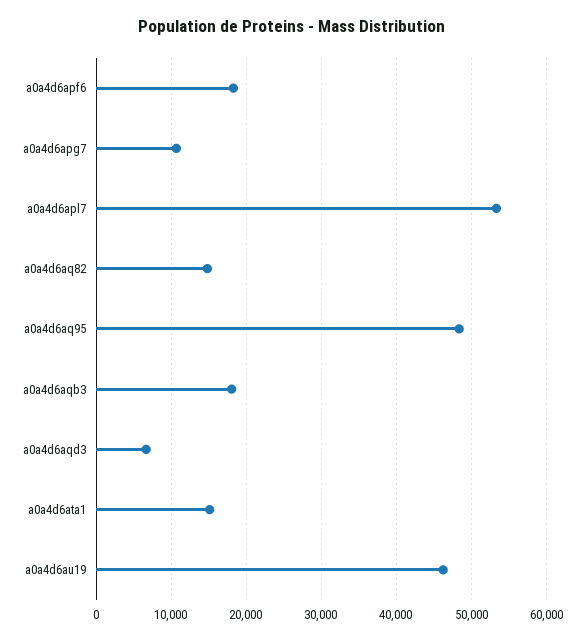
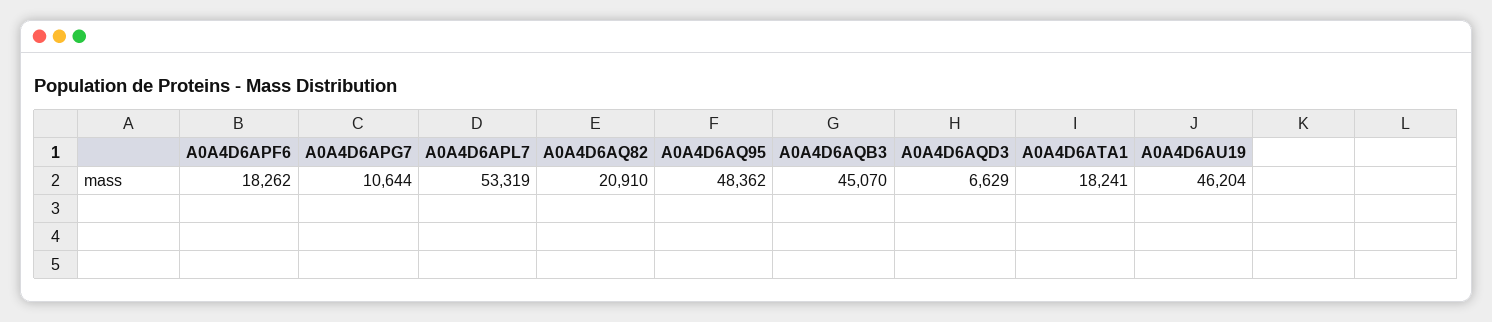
a0a4d6aq82: 15000 -> 20910
a0a4d6aqb3: 18000 -> 45070
a0a4d6ata1: 15000 -> 18241

